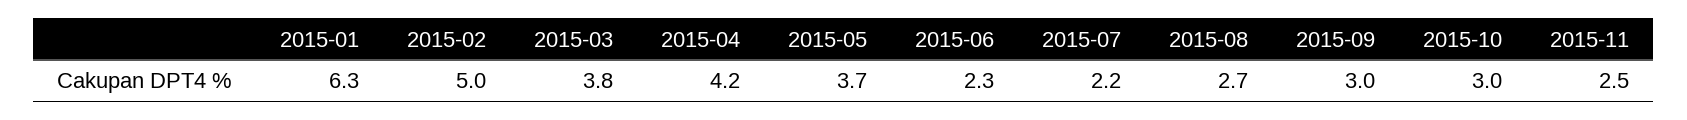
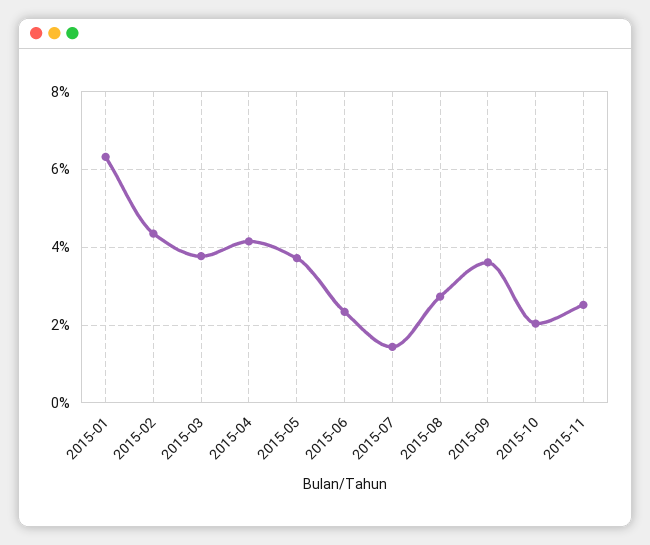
2015-02: 5 -> 4.4
2015-07: 2.2 -> 1.4
2015-09: 3 -> 3.6
2015-10: 3 -> 2

